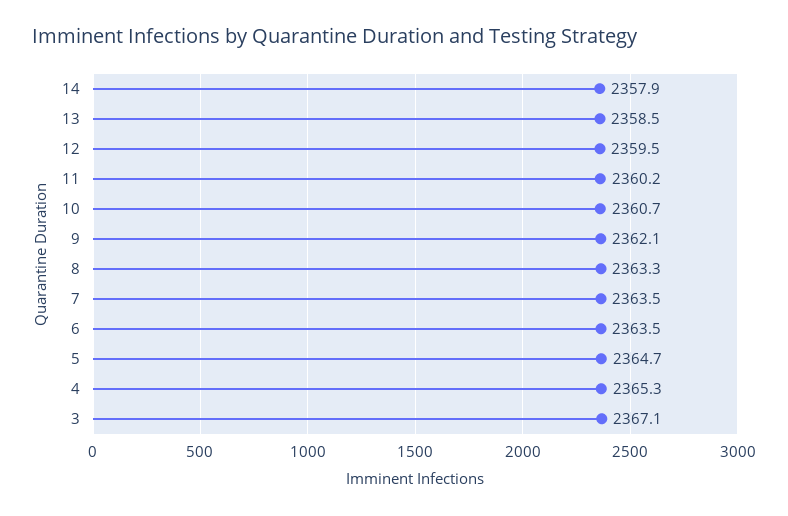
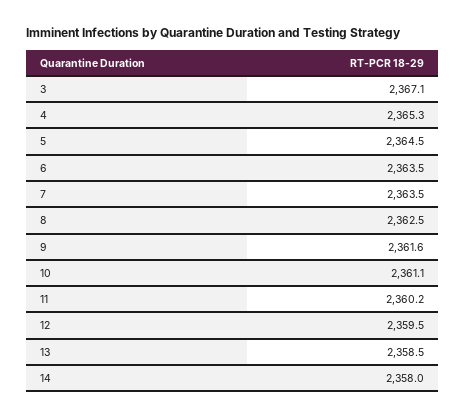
14: 2357.9 -> 2358
10: 2360.7 -> 2361.1
9: 2362.1 -> 2361.6
8: 2363.3 -> 2362.5
5: 2364.7 -> 2364.5

